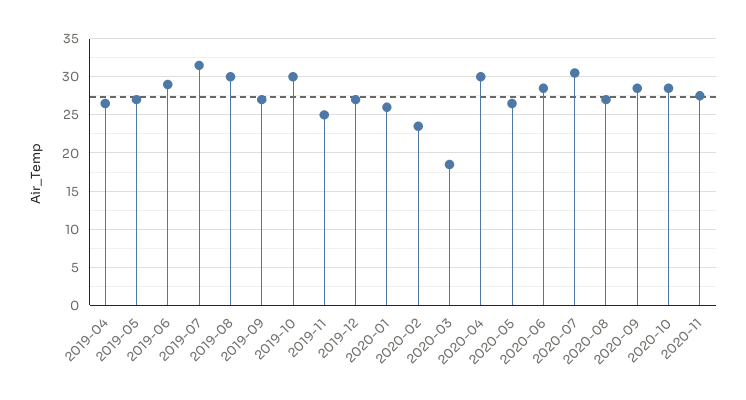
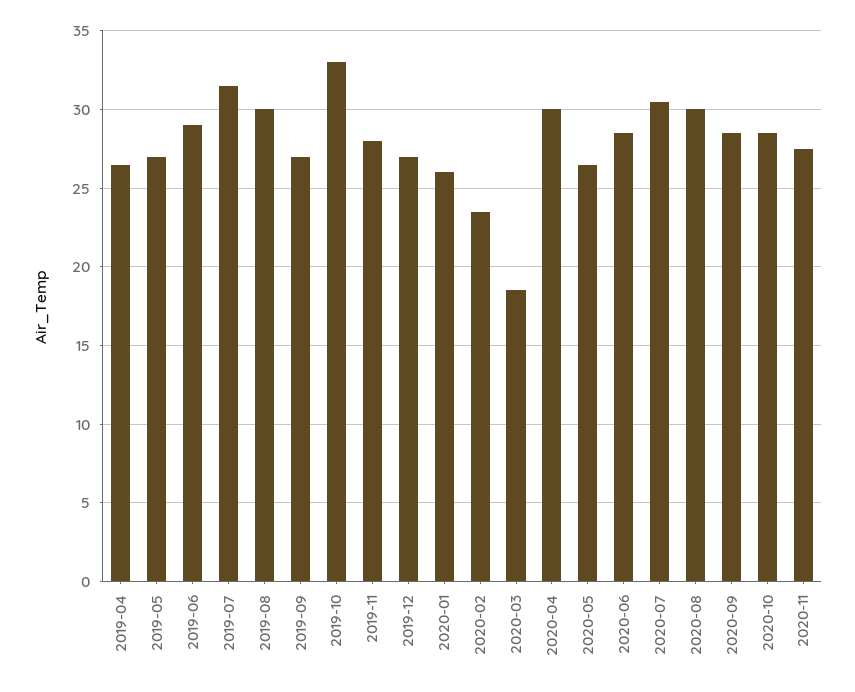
2019-10: 30 -> 33
2019-11: 25 -> 28
2020-08: 27 -> 30

